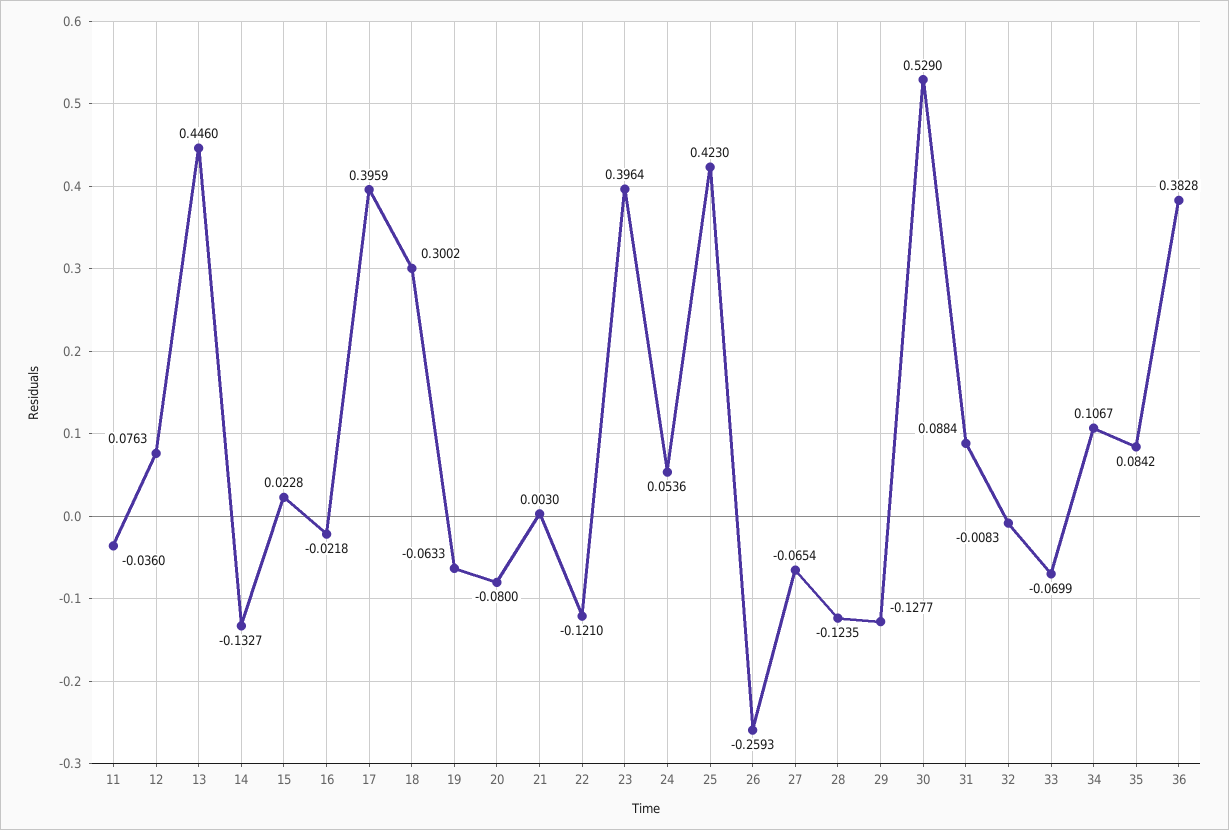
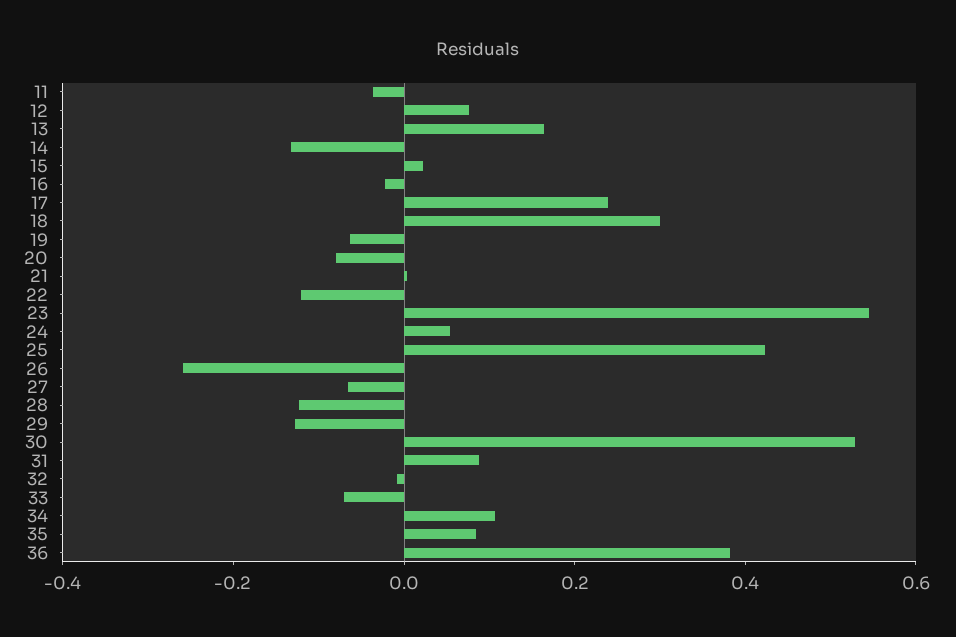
13: 0.446 -> 0.15
17: 0.3959 -> 0.25
23: 0.3964 -> 0.55

